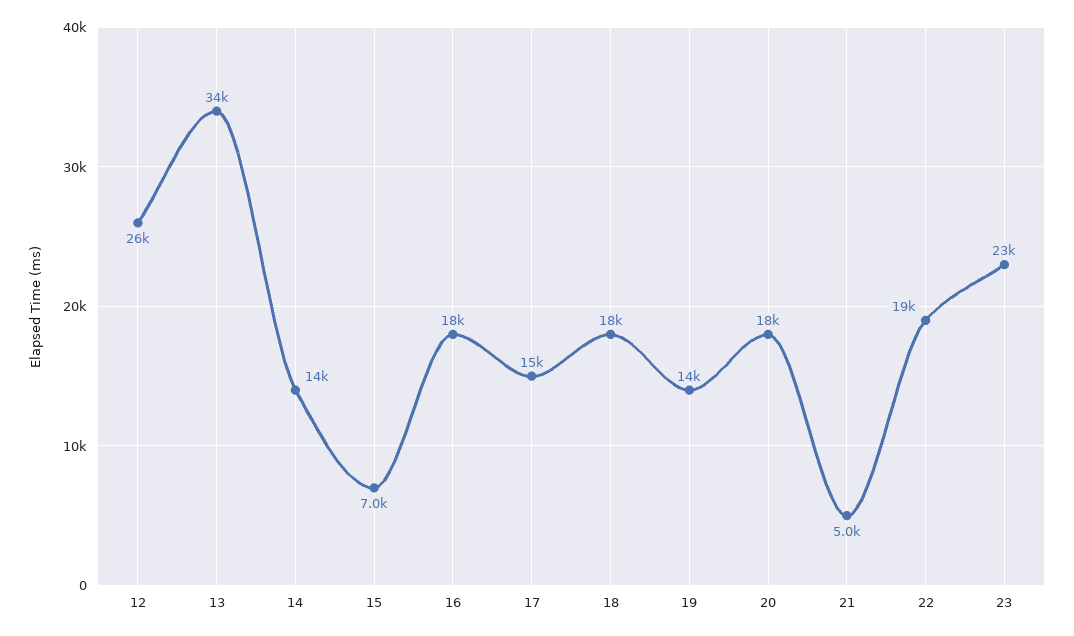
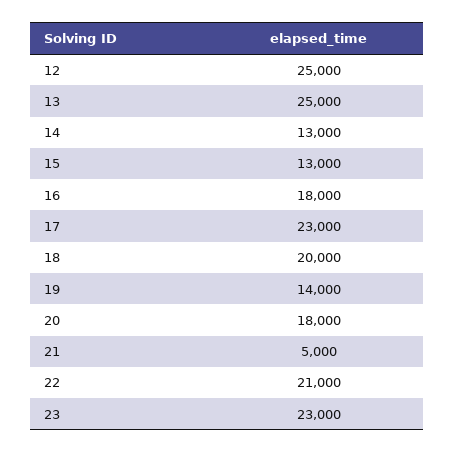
12: 26000 -> 25000
13: 34000 -> 25000
14: 14000 -> 13000
15: 7000 -> 13000
17: 15000 -> 23000
18: 18000 -> 20000
22: 19000 -> 21000

